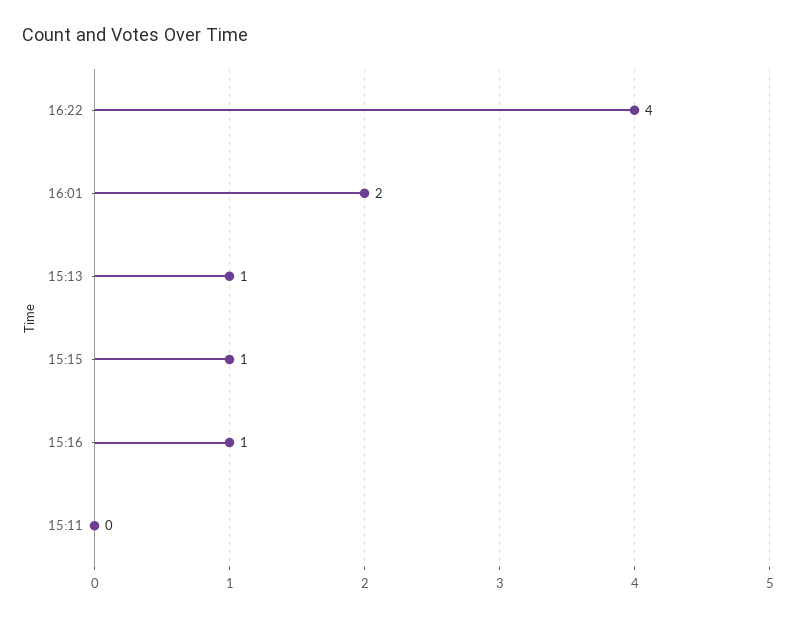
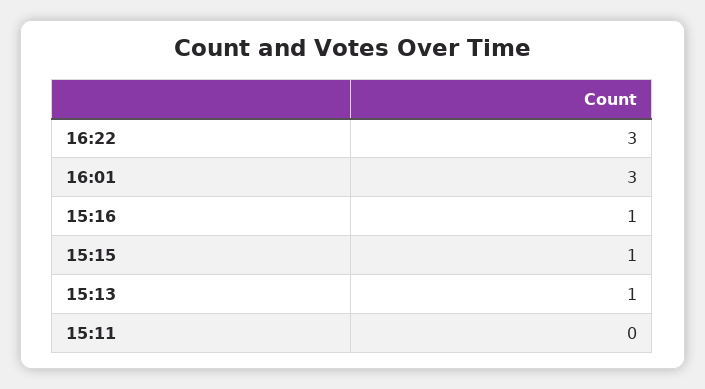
16:22: 4 -> 3
16:01: 2 -> 3

